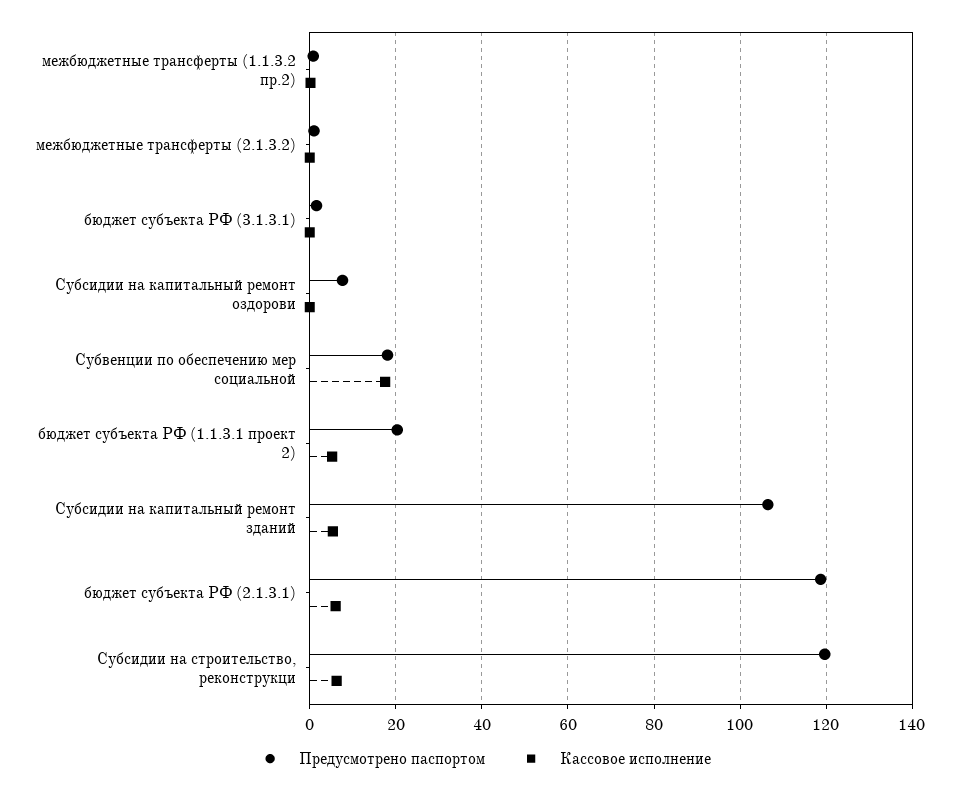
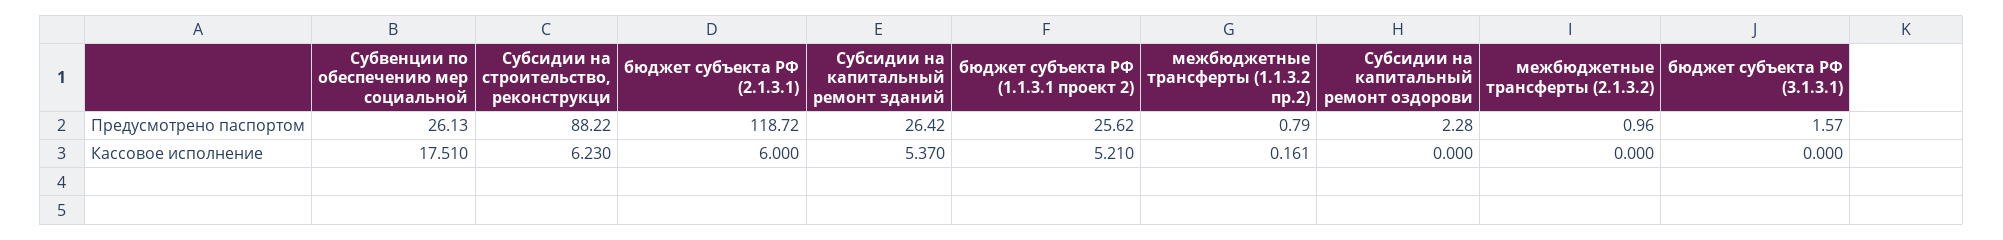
Предусмотрено паспортом, Субсидии на капитальный ремонт оздорови: 8 -> 2.28
Предусмотрено паспортом, Субвенции по обеспечению мер социальной: 18 -> 26.13
Предусмотрено паспортом, бюджет субъекта РФ (1.1.3.1 проект 2): 20 -> 25.62
Предусмотрено паспортом, Субсидии на капитальный ремонт зданий: 106 -> 26.42
Предусмотрено паспортом, Субсидии на строительство, реконструкци: 120 -> 88.22

